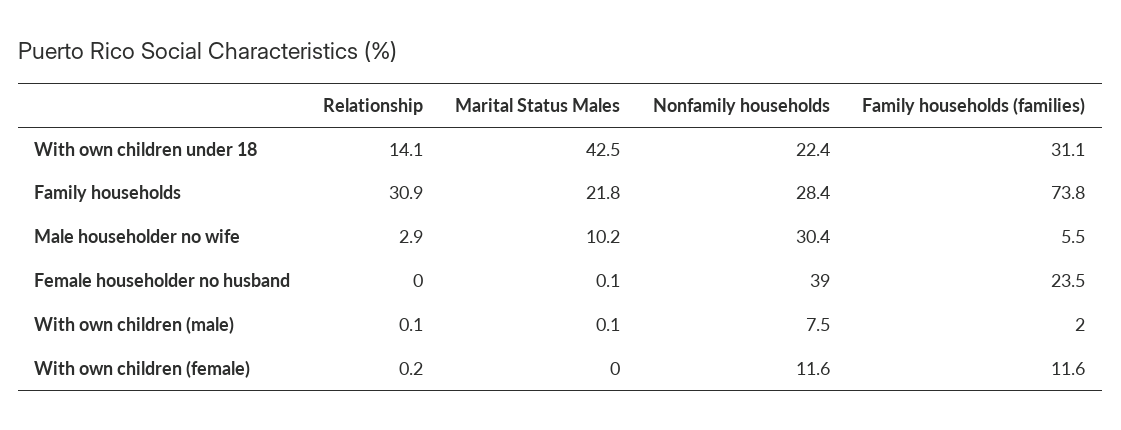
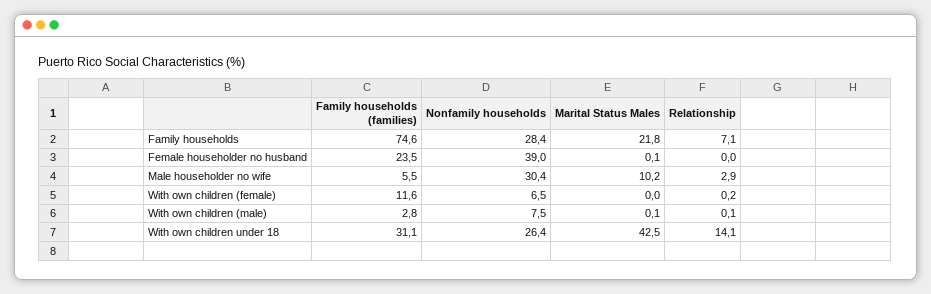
Nonfamily households, With own children under 18: 22.4 -> 26.4
Relationship, Family households: 30.9 -> 7.1
Family households (families), Family households: 73.8 -> 74.6
Family households (families), With own children (male): 2 -> 2.8
Nonfamily households, With own children (female): 11.6 -> 6.5

